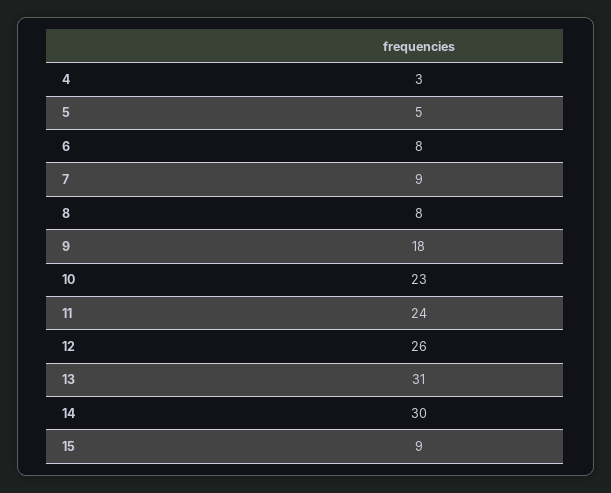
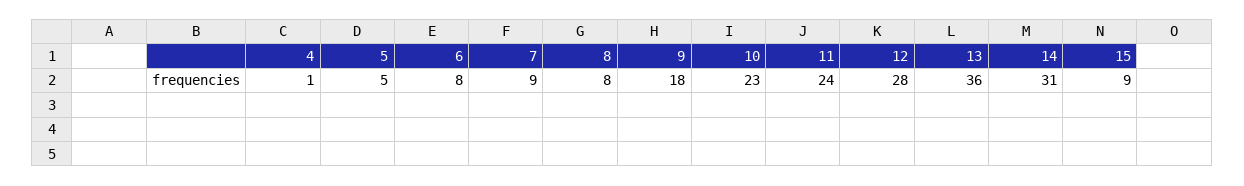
4: 3 -> 1
12: 26 -> 28
13: 31 -> 36
14: 30 -> 31

